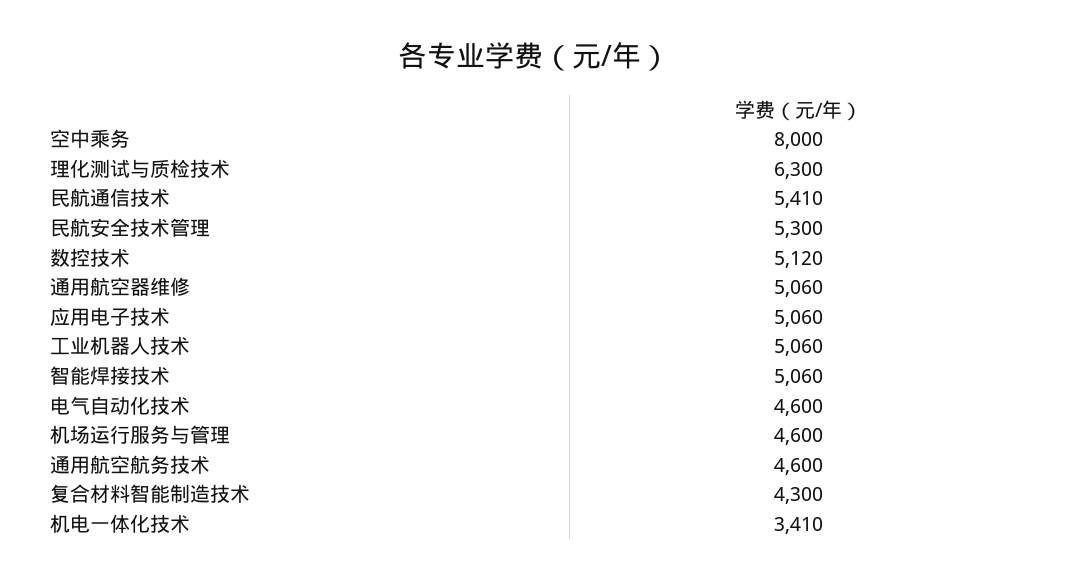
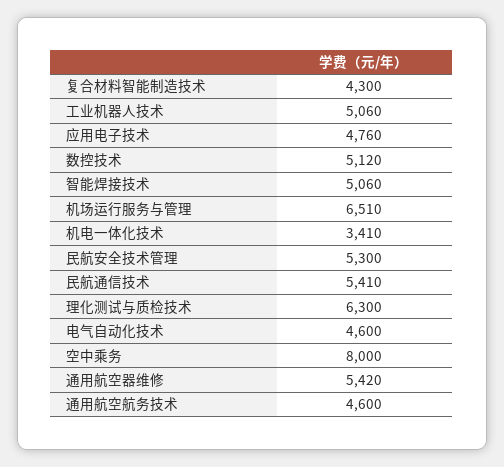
通用航空器维修: 5060 -> 5420
应用电子技术: 5060 -> 4760
机场运行服务与管理: 4600 -> 6510

